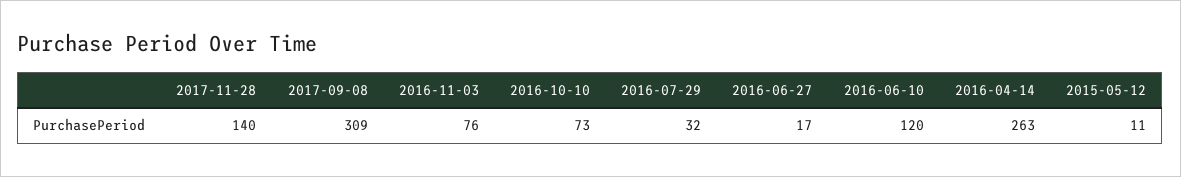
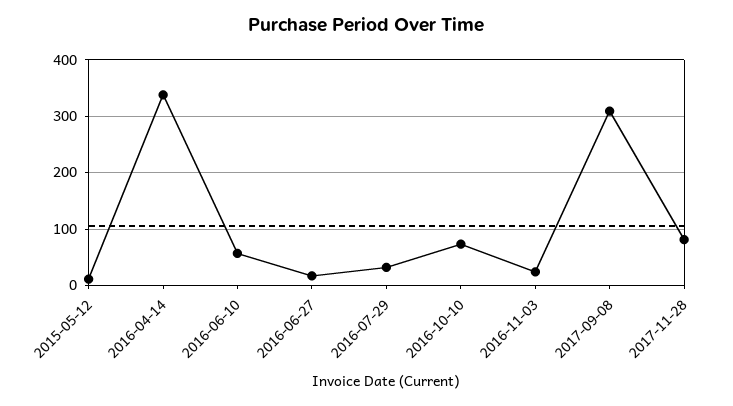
2017-11-28: 140 -> 80
2016-11-03: 76 -> 20
2016-06-10: 120 -> 60
2016-04-14: 263 -> 340

